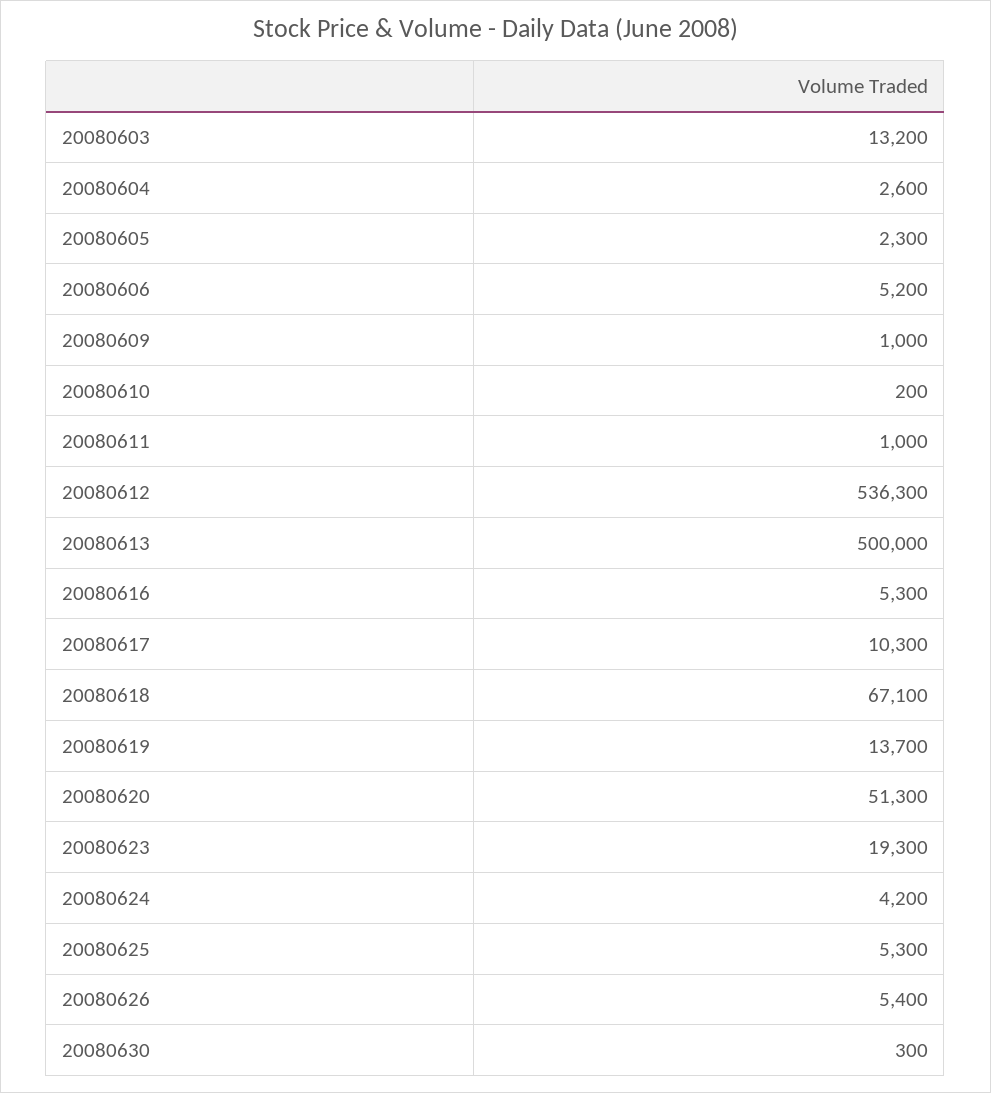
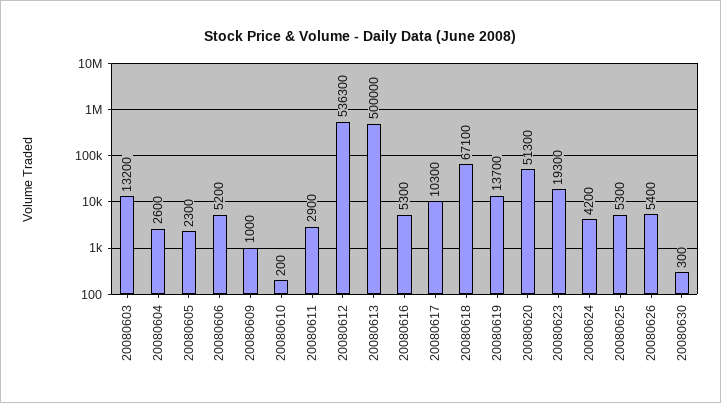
20080611: 1000 -> 2900

